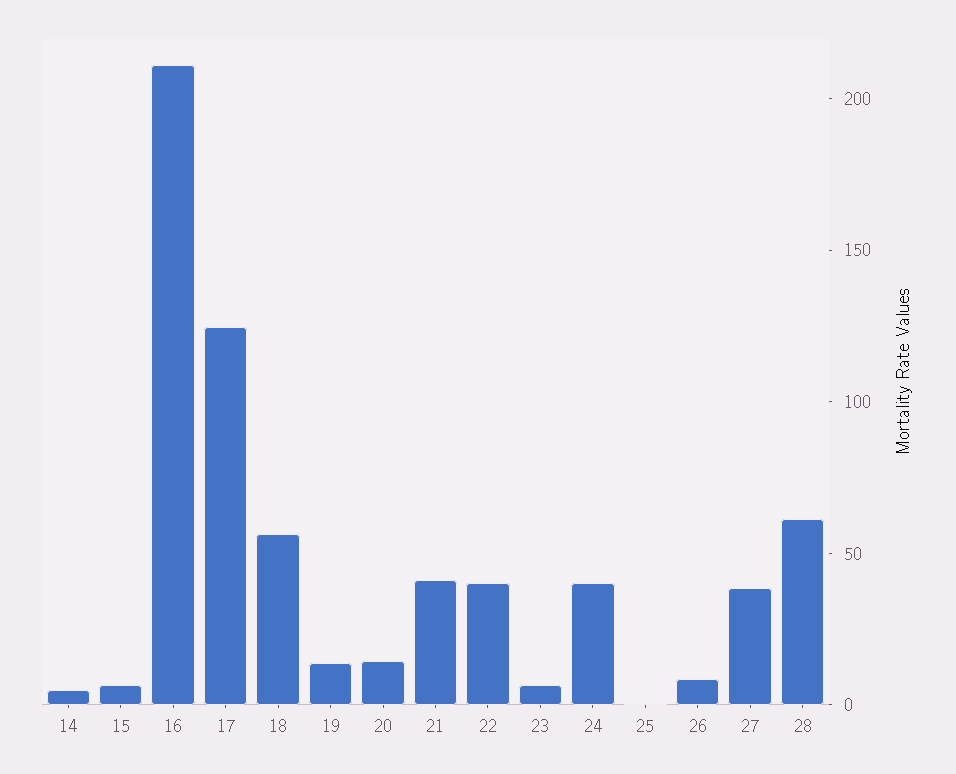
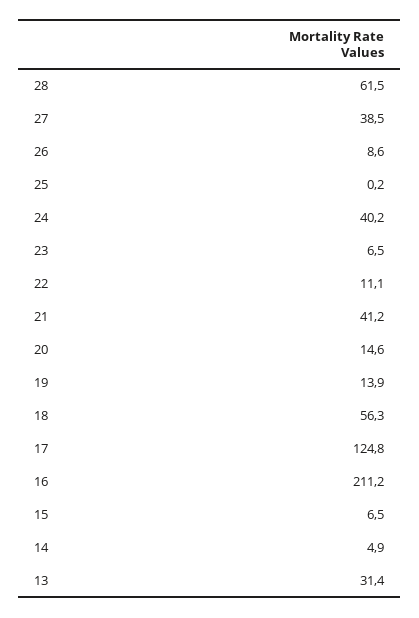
22: 40 -> 11.1
13: none -> 31.4

